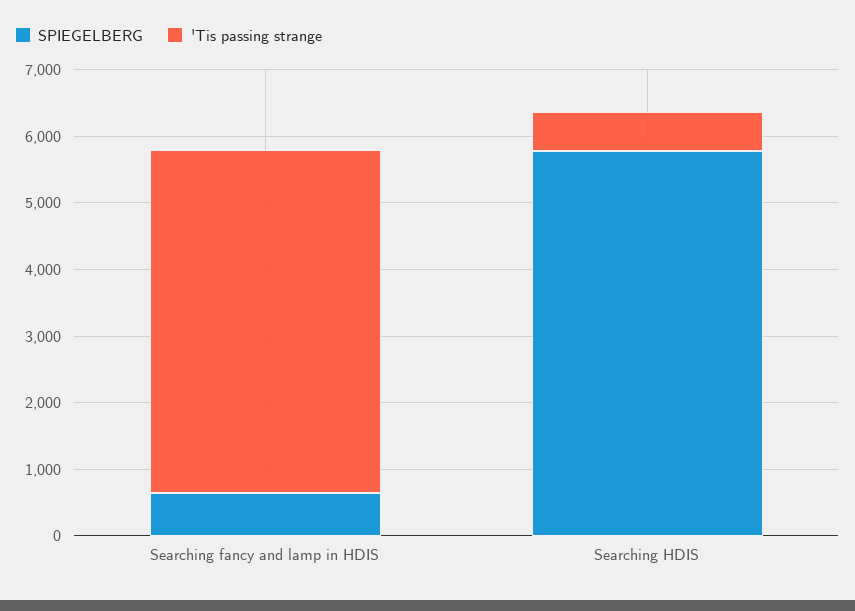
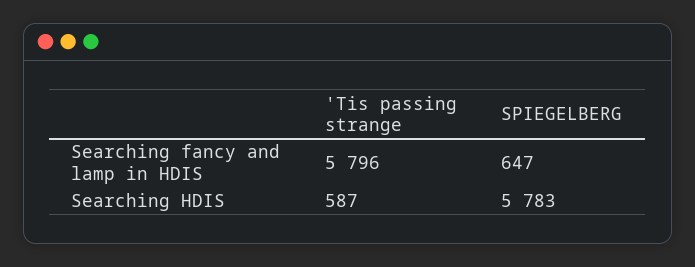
'Tis passing strange, Searching fancy and lamp in HDIS: 5200 -> 5796

